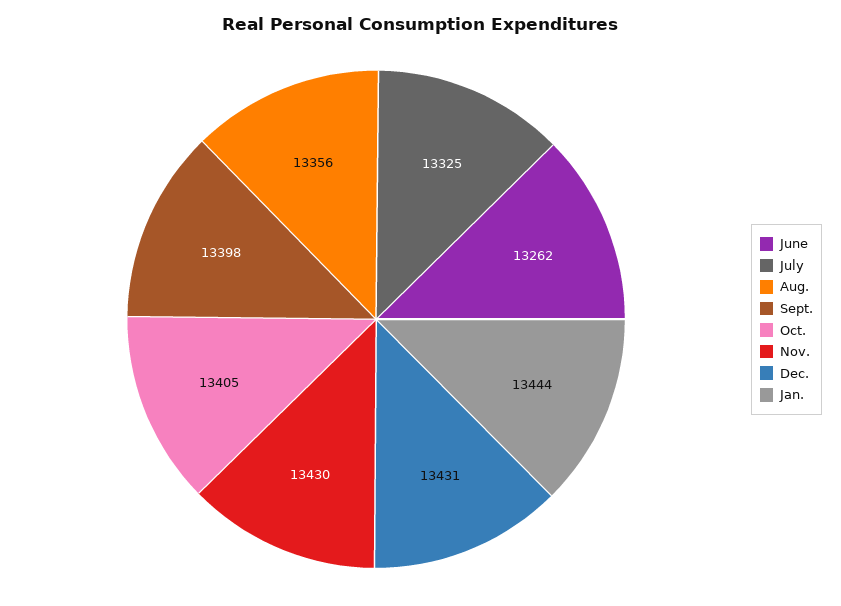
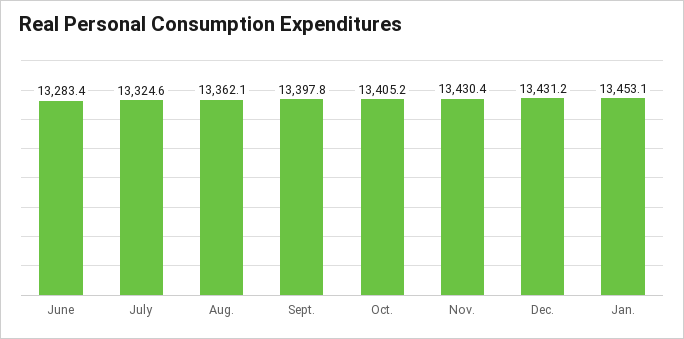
June: 13262 -> 13283.4
Aug.: 13356 -> 13362.1
Jan.: 13444 -> 13453.1

